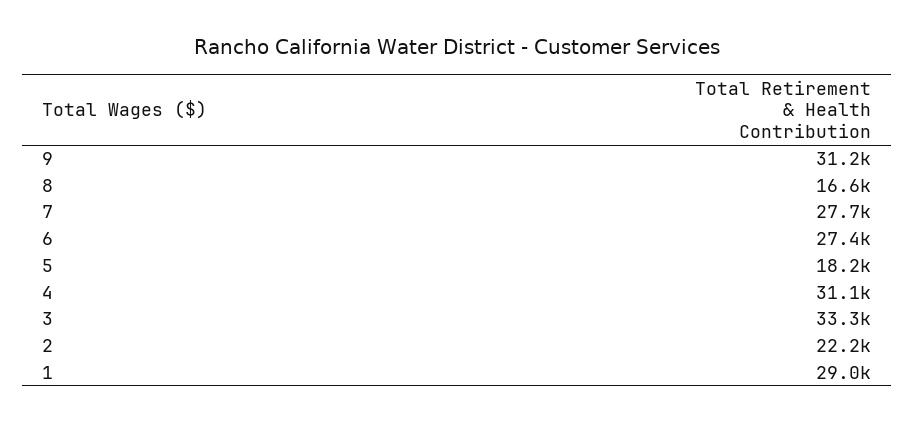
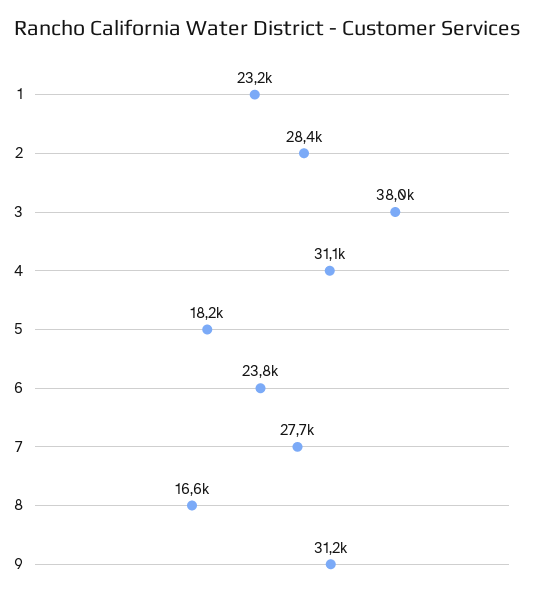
6: 27400 -> 23800
3: 33300 -> 38000
2: 22200 -> 28400
1: 29000 -> 23200

